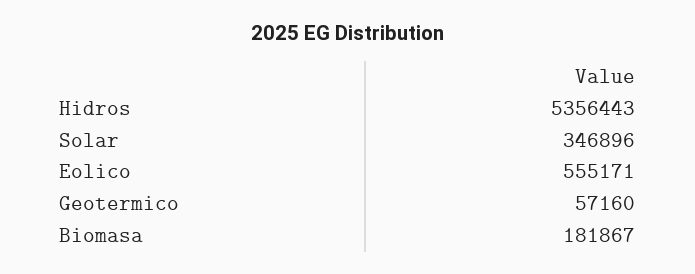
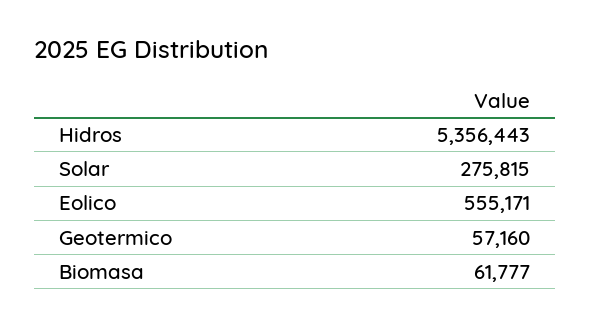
Solar: 346896 -> 275815
Biomasa: 181867 -> 61777

